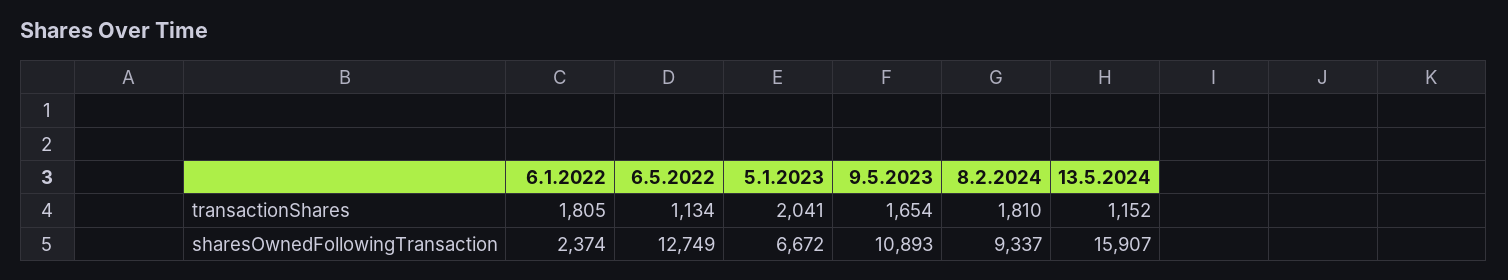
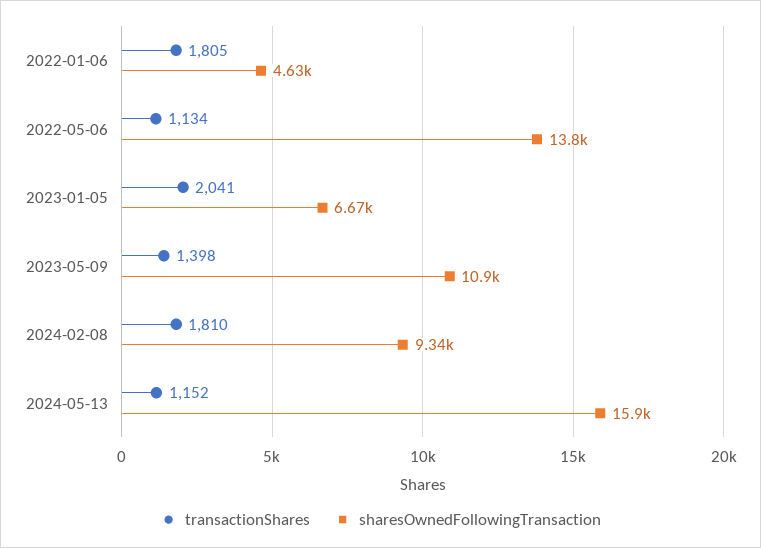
transactionShares, 9.5.2023: 1654 -> 1398
sharesOwnedFollowingTransaction, 6.1.2022: 2374 -> 4630
sharesOwnedFollowingTransaction, 6.5.2022: 12749 -> 13800

